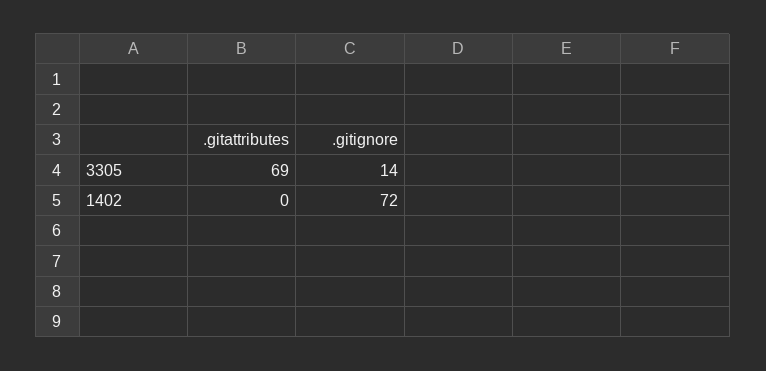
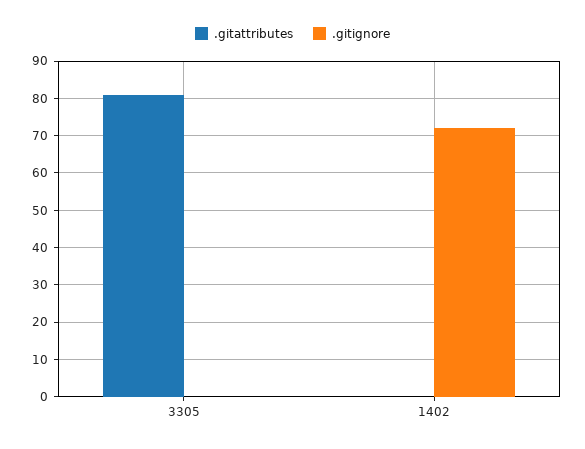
.gitattributes, 3305: 69 -> 80
.gitignore, 3305: 14 -> 0

